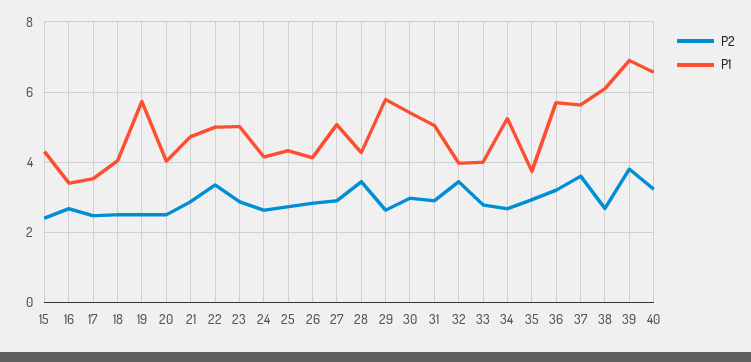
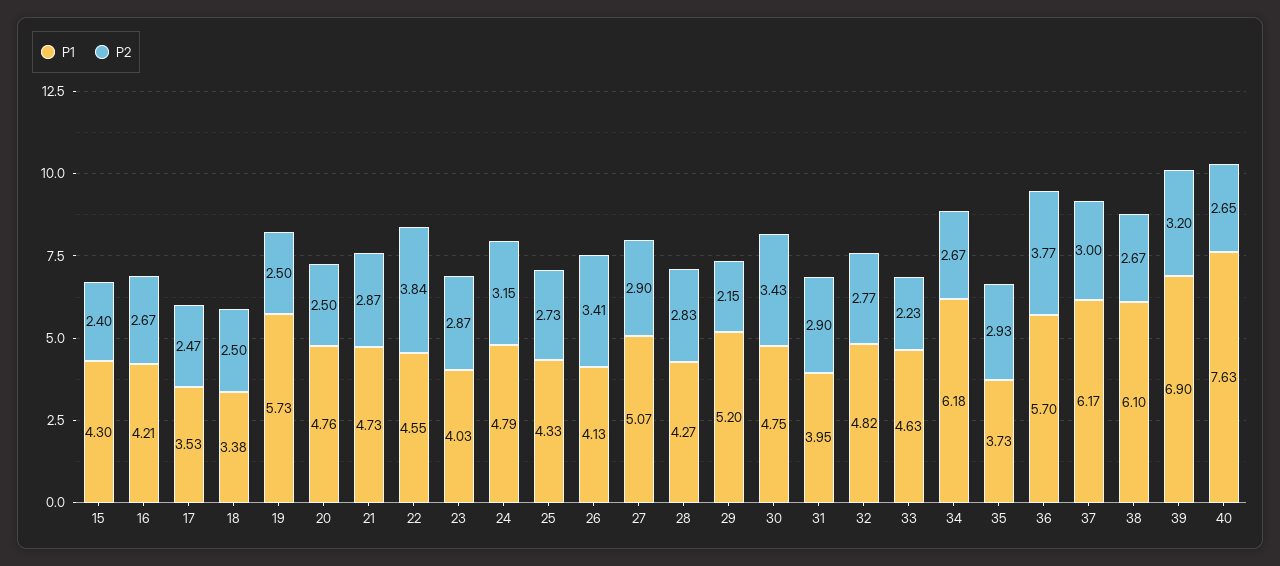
P1, 16: 3.4 -> 4.21
P1, 18: 4 -> 3.38
P1, 20: 4 -> 4.76
P2, 22: 3.4 -> 3.84
P1, 22: 5 -> 4.55
P1, 23: 5 -> 4.03
P2, 24: 2.6 -> 3.15
P1, 24: 4.2 -> 4.79
P2, 26: 2.8 -> 3.41
P2, 28: 3.4 -> 2.83
P2, 29: 2.6 -> 2.15
P1, 29: 5.8 -> 5.2
P2, 30: 3 -> 3.43
P1, 30: 5.4 -> 4.75
P1, 31: 5 -> 3.95
P2, 32: 3.4 -> 2.77
P1, 32: 4 -> 4.82
P2, 33: 2.8 -> 2.23
P1, 33: 4 -> 4.63
P1, 34: 5.2 -> 6.18
P2, 36: 3.2 -> 3.77
P2, 37: 3.6 -> 3
P1, 37: 5.6 -> 6.17
P2, 39: 3.8 -> 3.2
P2, 40: 3.2 -> 2.65
P1, 40: 6.6 -> 7.63

